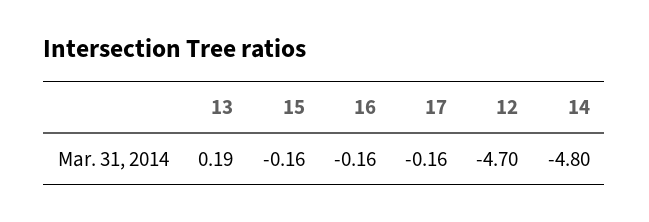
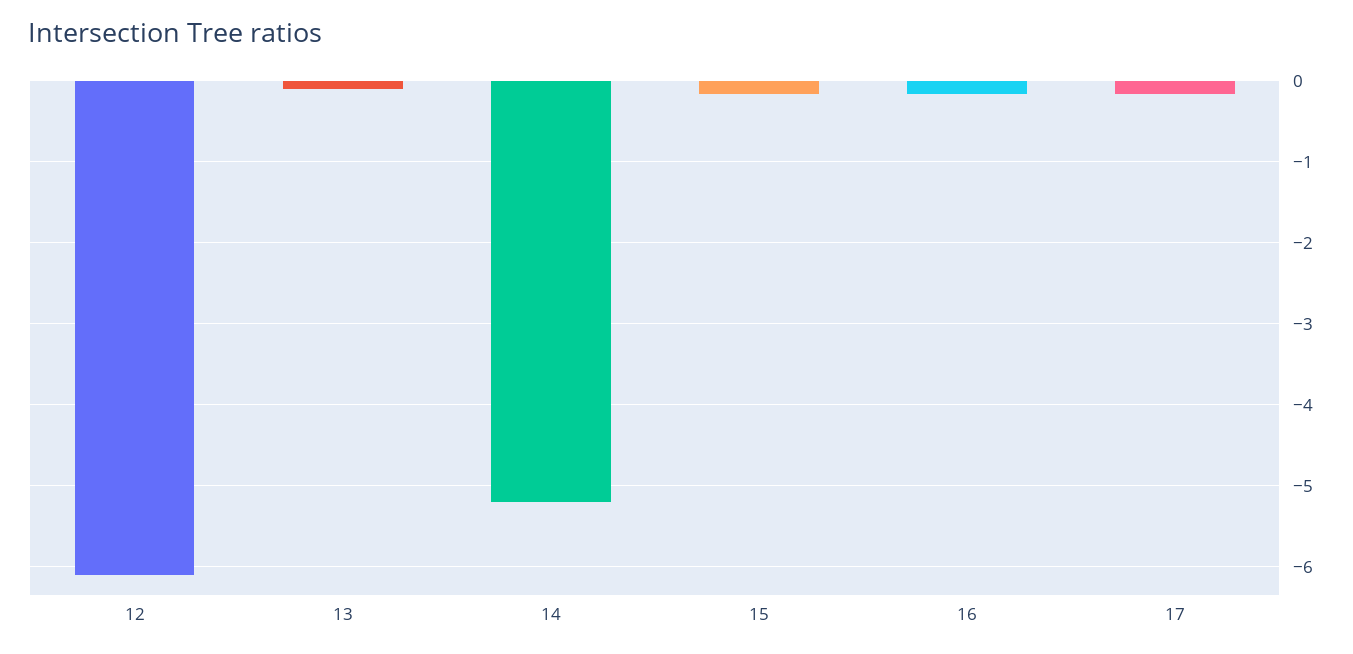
13: 0.19 -> -0.1
12: -4.7 -> -6.1
14: -4.8 -> -5.2

